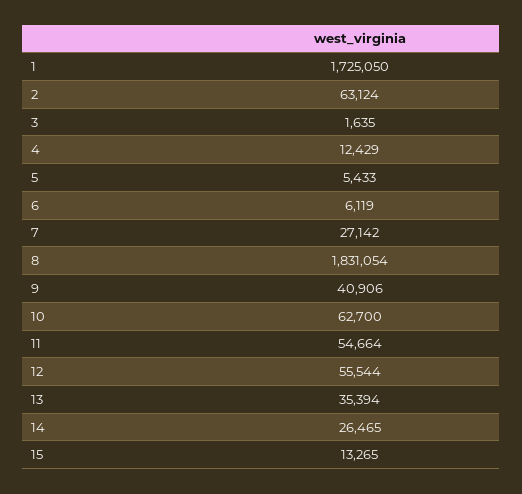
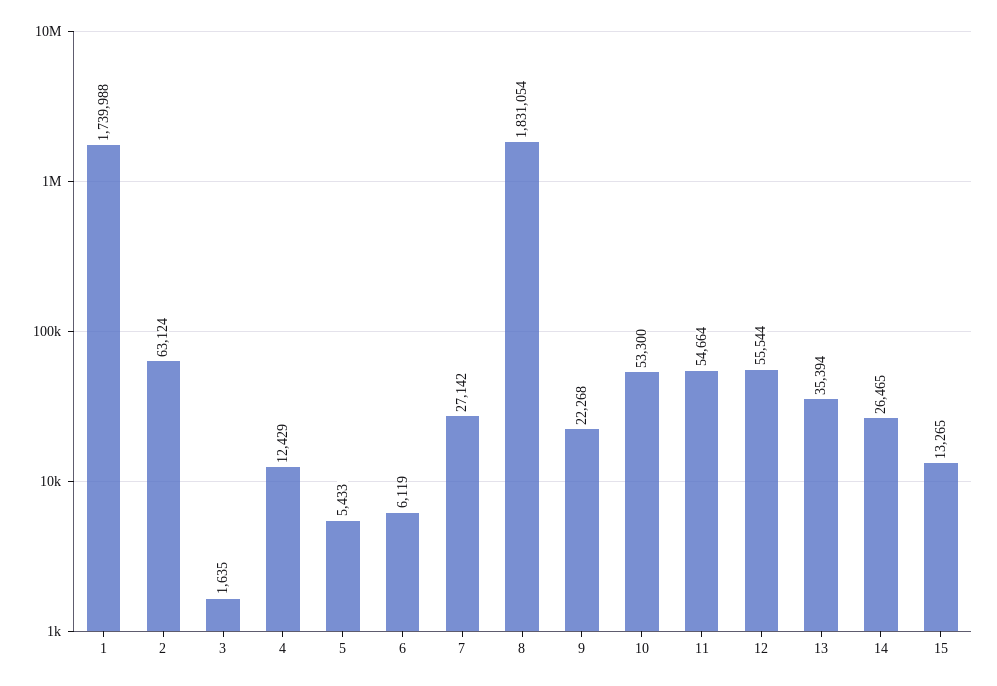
1: 1725050 -> 1739988
9: 40906 -> 22268
10: 62700 -> 53300

